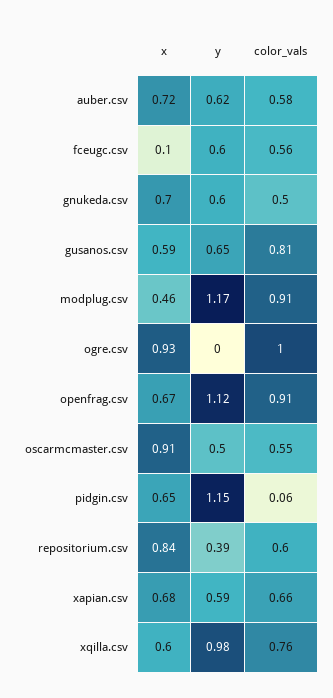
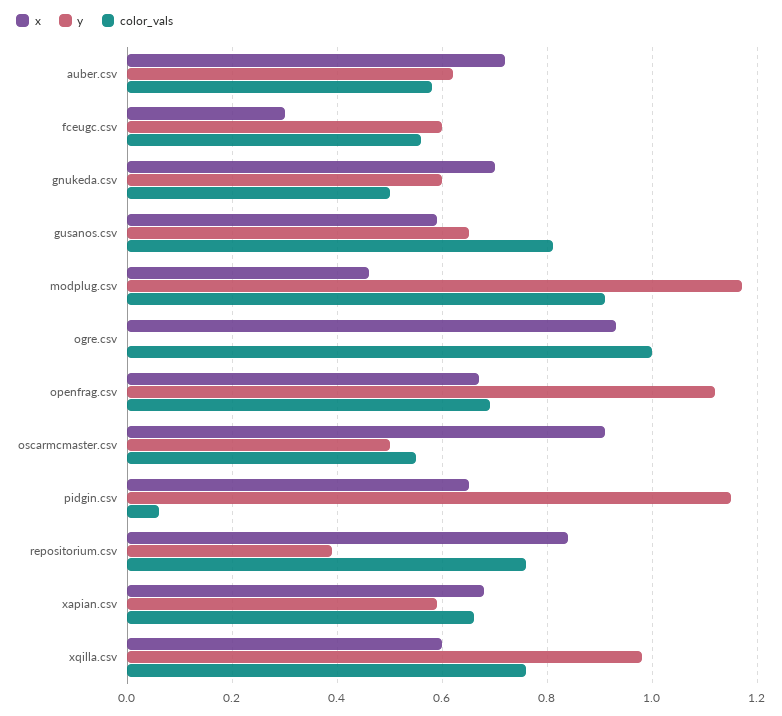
x, fceugc.csv: 0.1 -> 0.3
color_vals, openfrag.csv: 0.91 -> 0.7
color_vals, repositorium.csv: 0.6 -> 0.75

